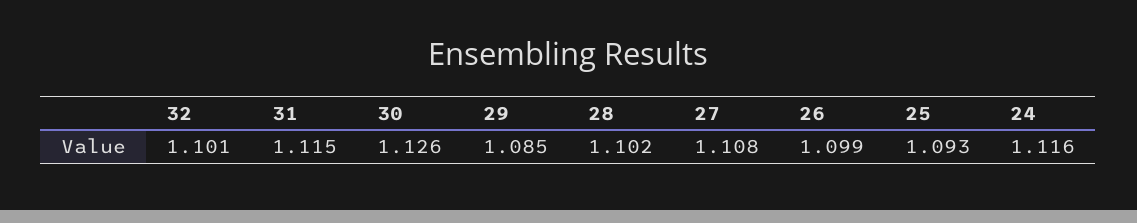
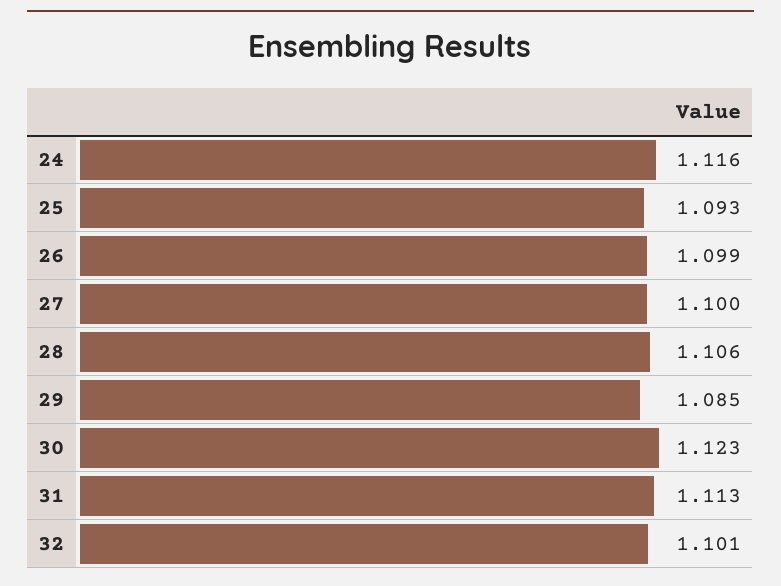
31: 1.115 -> 1.113
30: 1.126 -> 1.123
28: 1.102 -> 1.106
27: 1.108 -> 1.1

